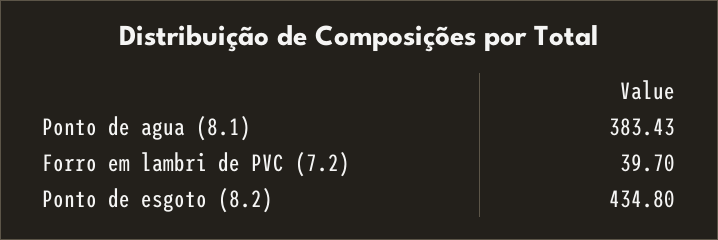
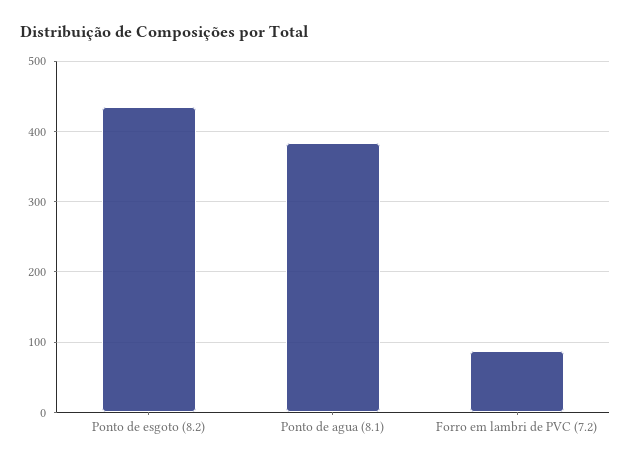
Forro em lambri de PVC (7.2): 39.7 -> 90

